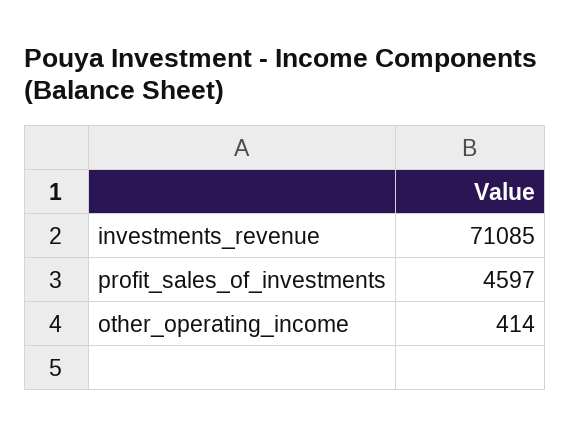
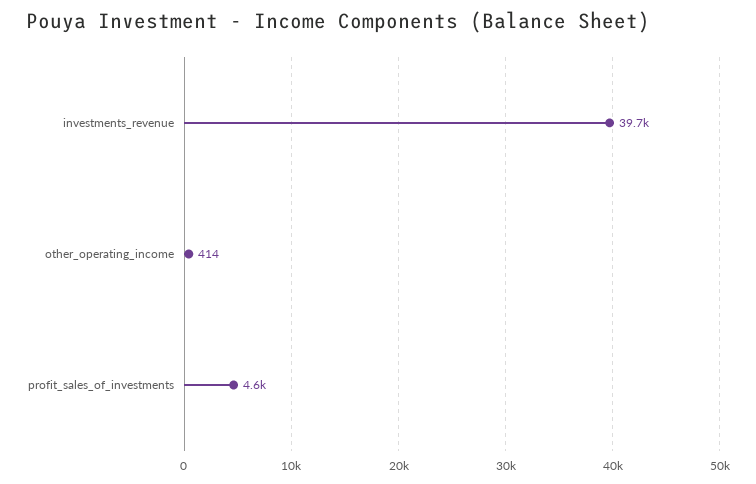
investments_revenue: 71085 -> 39700

